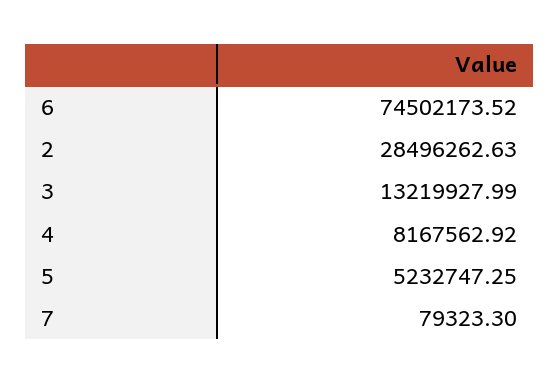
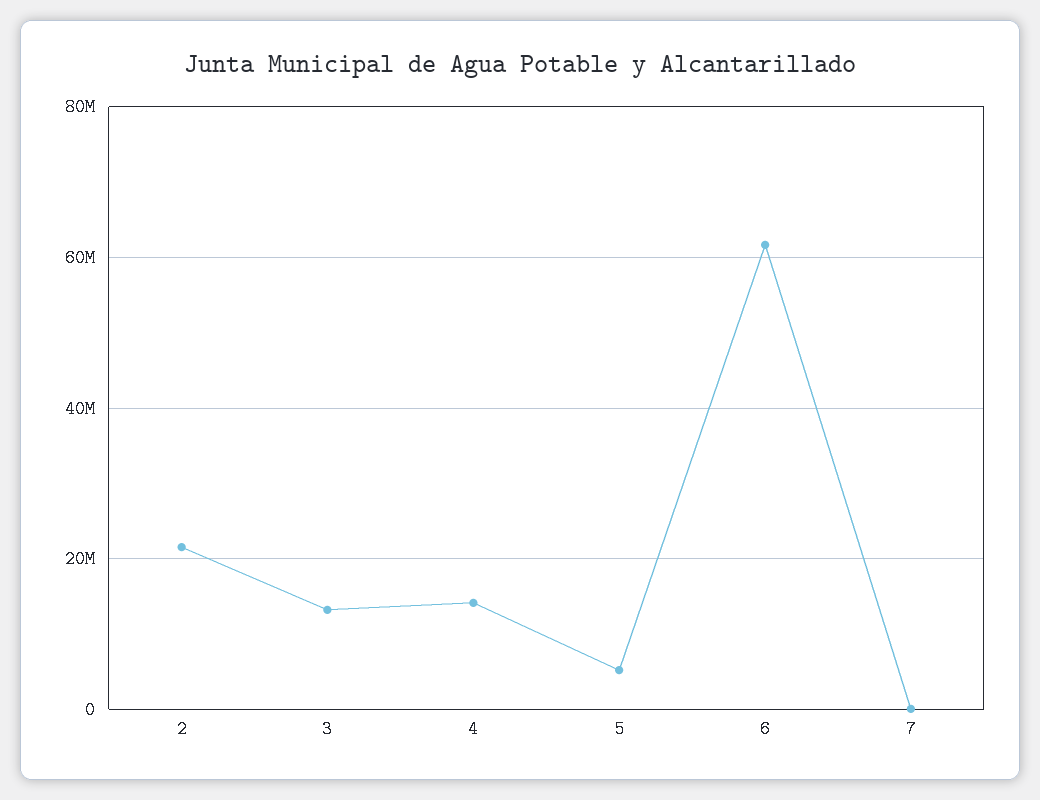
6: 74502173.52 -> 62000000
2: 28496262.63 -> 22000000
4: 8167562.92 -> 14000000

